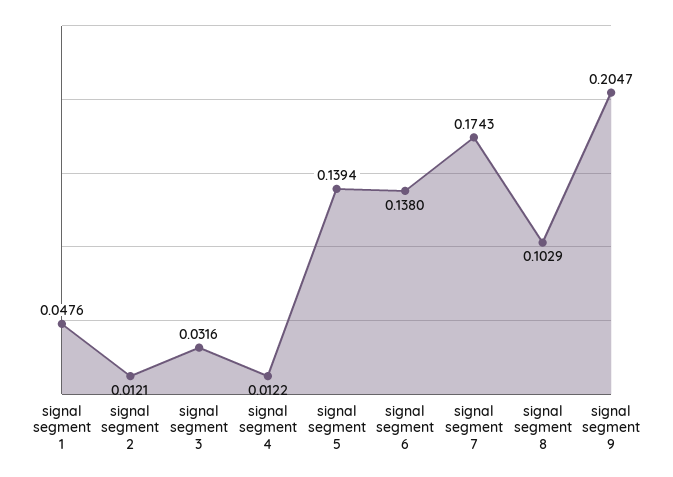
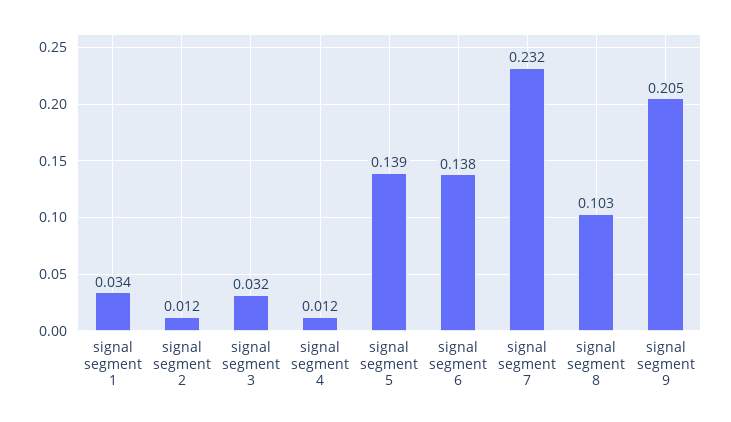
signal segment 1: 0.0476 -> 0.034
signal segment 7: 0.1743 -> 0.232

